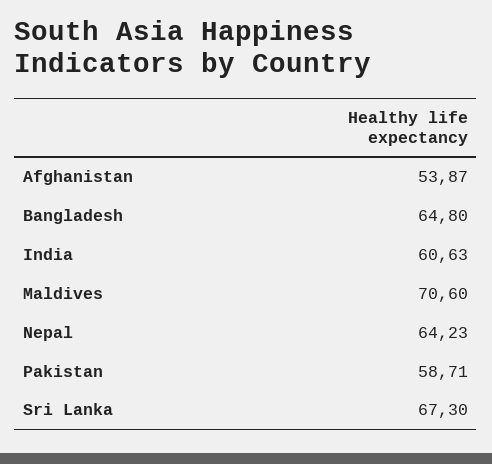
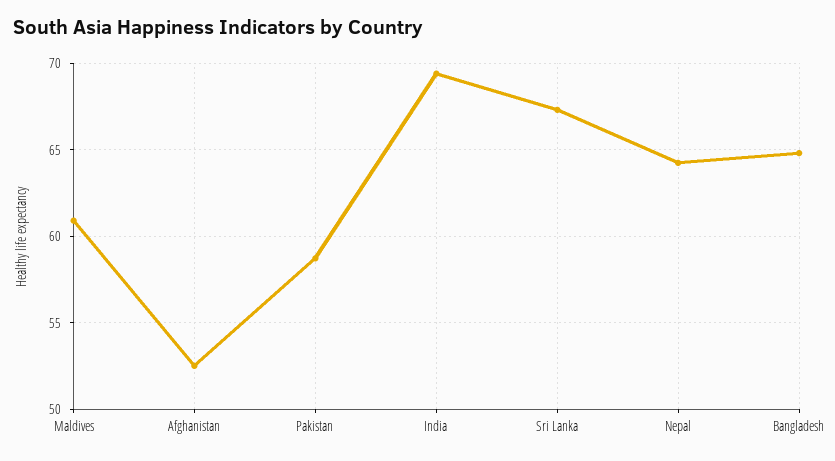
Afghanistan: 53.87 -> 52.5
India: 60.63 -> 69.5
Maldives: 70.6 -> 61

